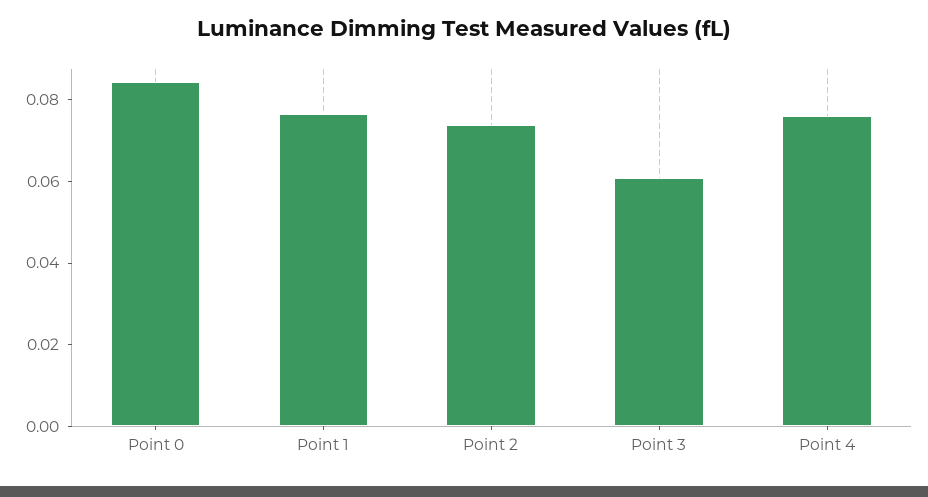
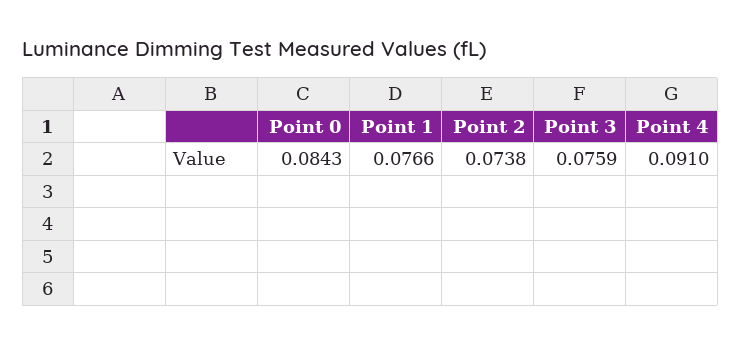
Point 3: 0.06 -> 0.0759
Point 4: 0.075 -> 0.091

